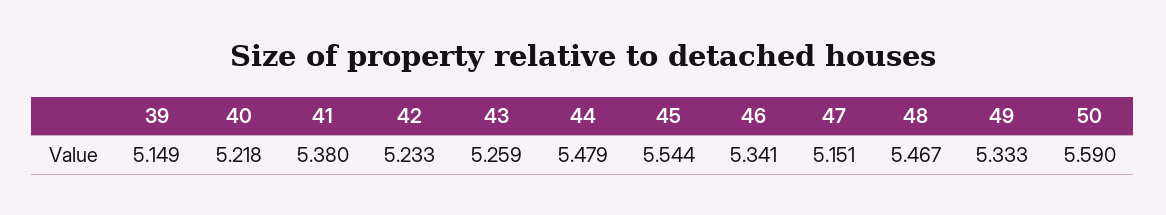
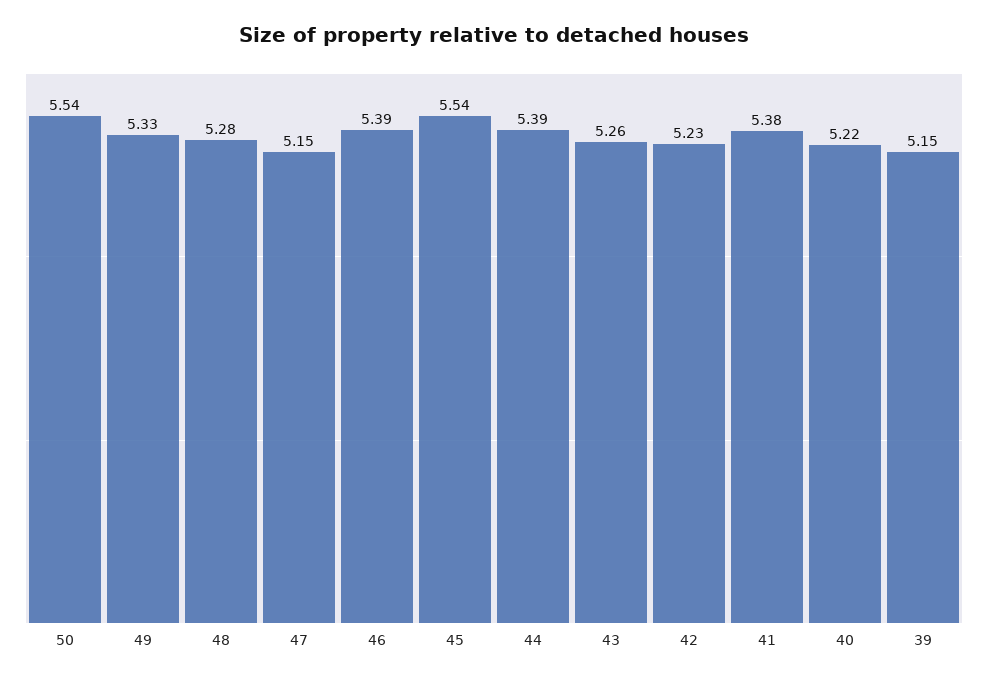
44: 5.479 -> 5.39
46: 5.341 -> 5.39
48: 5.467 -> 5.28
50: 5.59 -> 5.54

